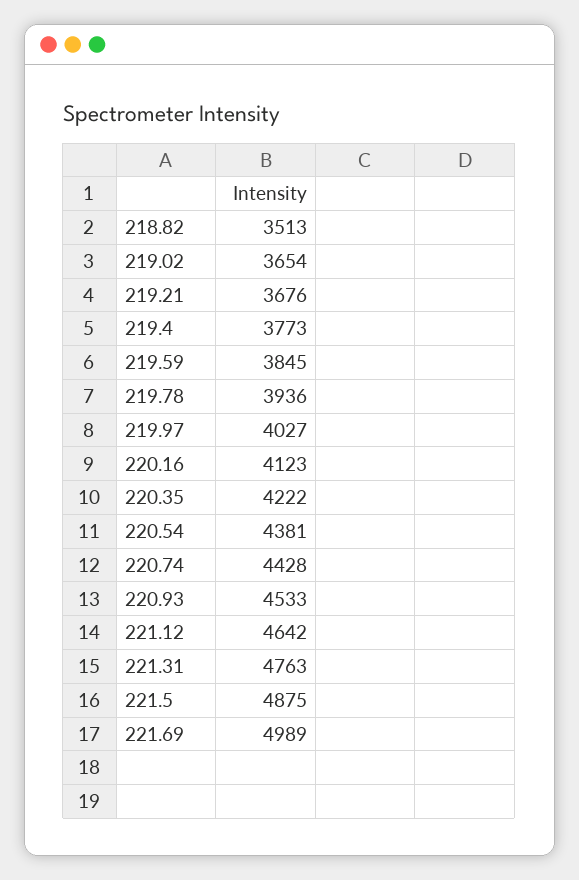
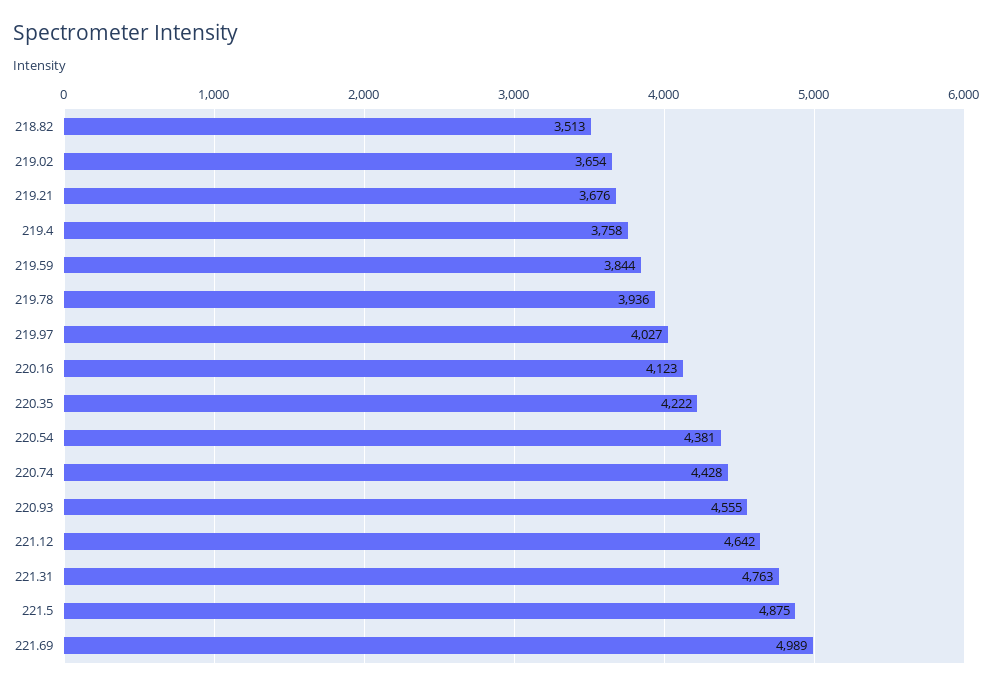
219.4: 3773 -> 3758
219.59: 3845 -> 3844
220.93: 4533 -> 4555

